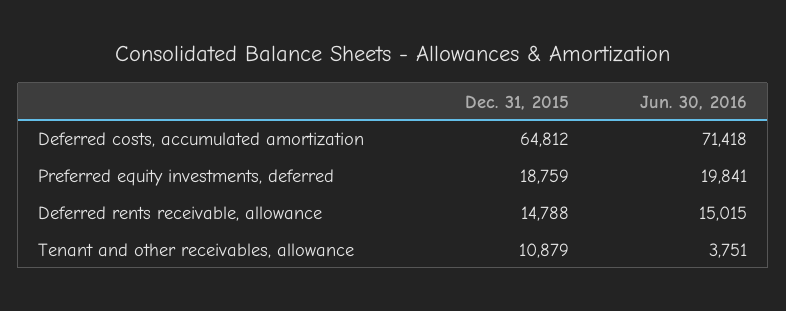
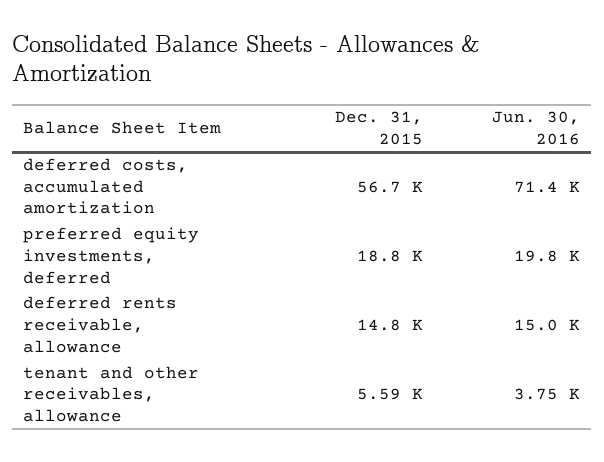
Dec. 31, 2015, Deferred costs, accumulated amortization: 64812 -> 56700
Dec. 31, 2015, Tenant and other receivables, allowance: 10879 -> 5590

